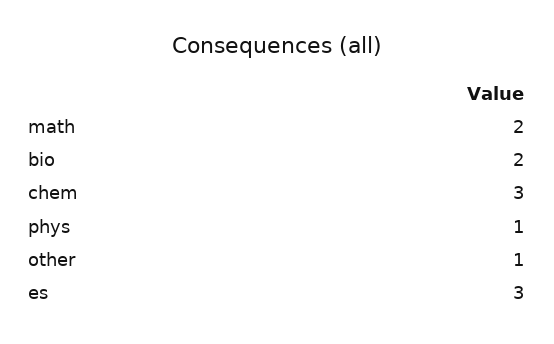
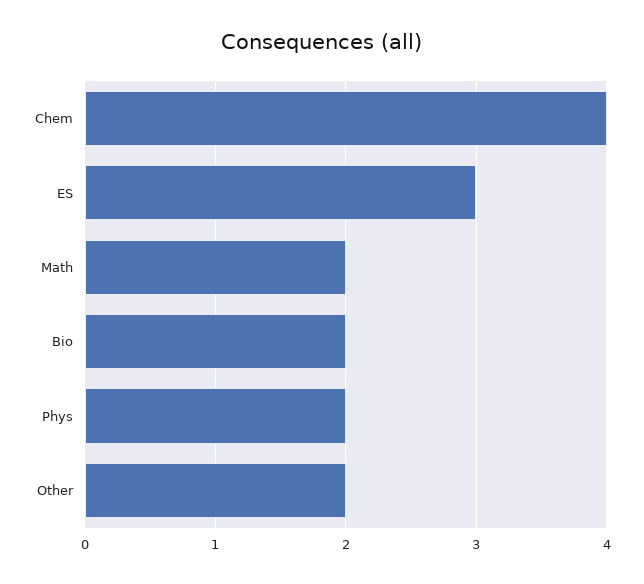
chem: 3 -> 4
phys: 1 -> 2
other: 1 -> 2

